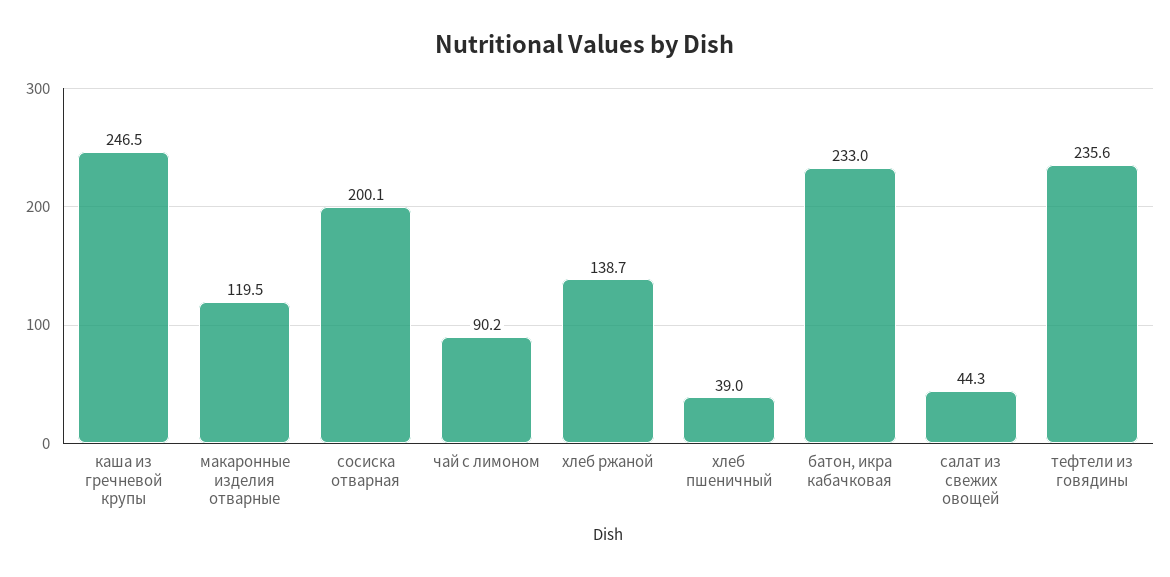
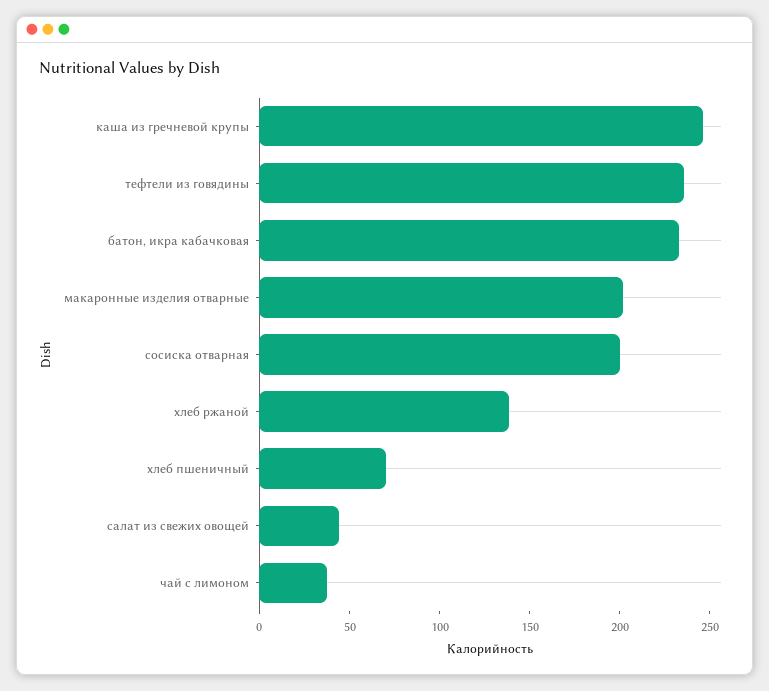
макаронные изделия отварные: 119.5 -> 200
чай с лимоном: 90.2 -> 40
хлеб пшеничный: 39 -> 70

